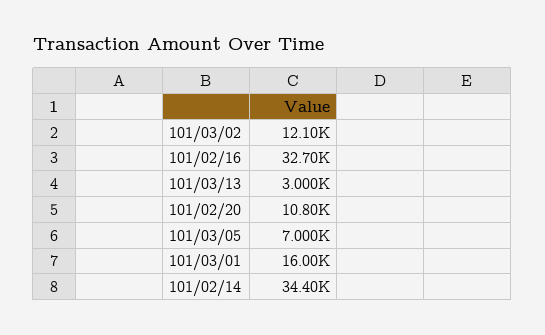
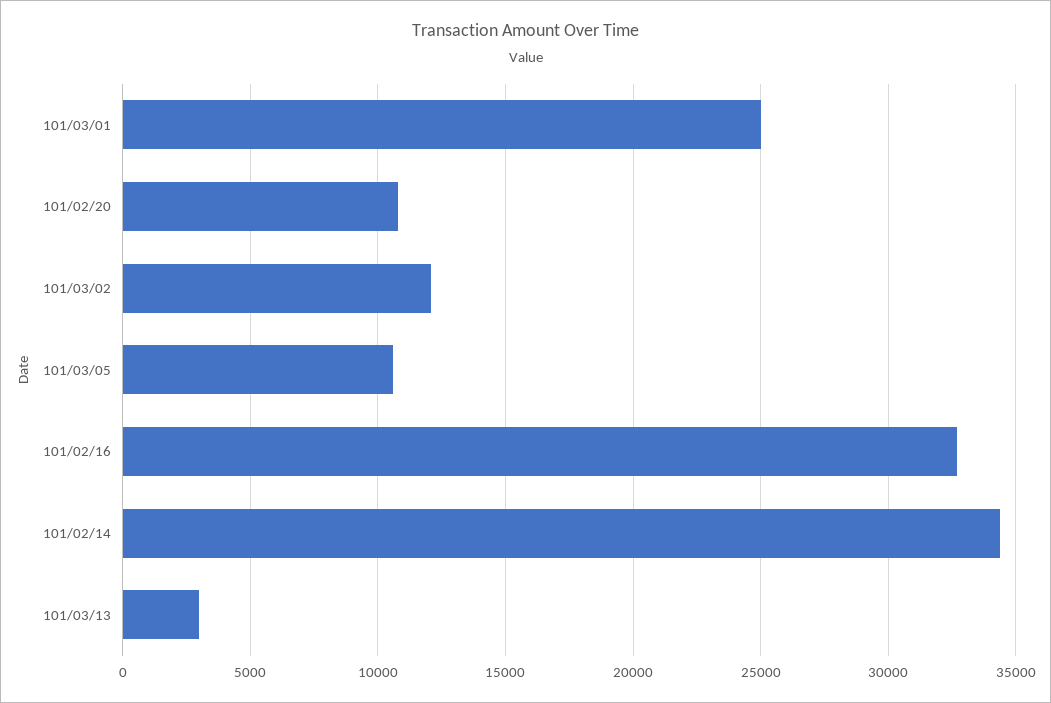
101/03/05: 7000 -> 10500
101/03/01: 16000 -> 25000

